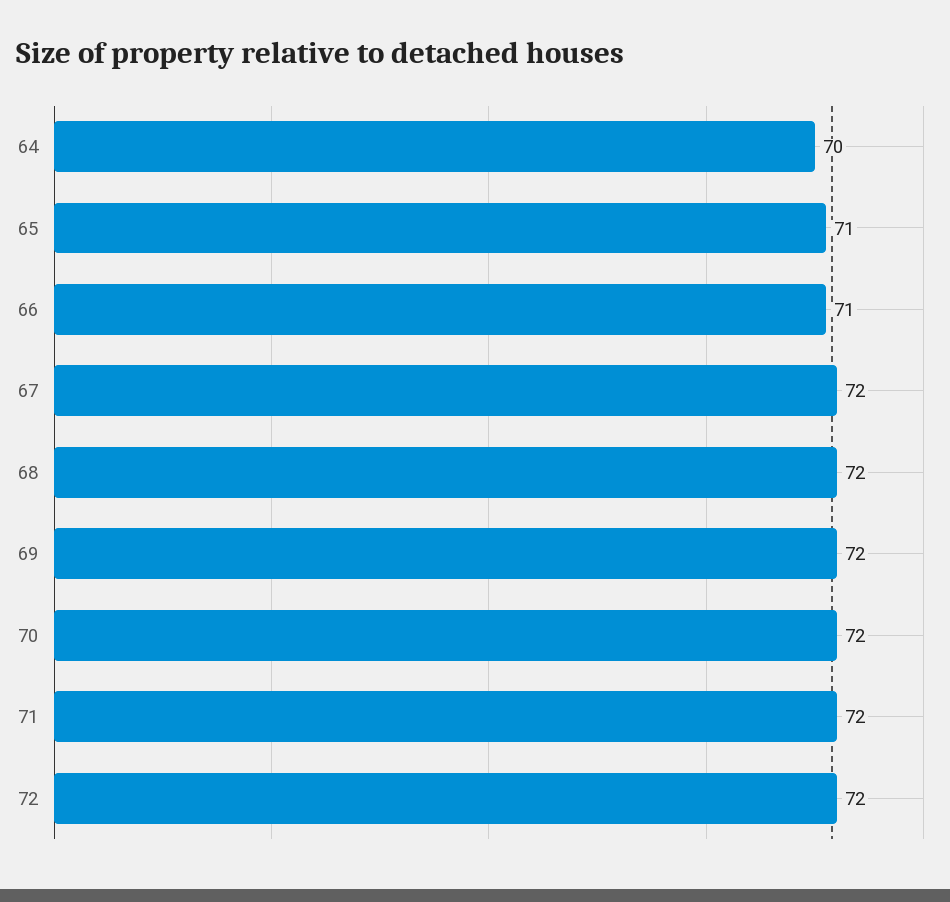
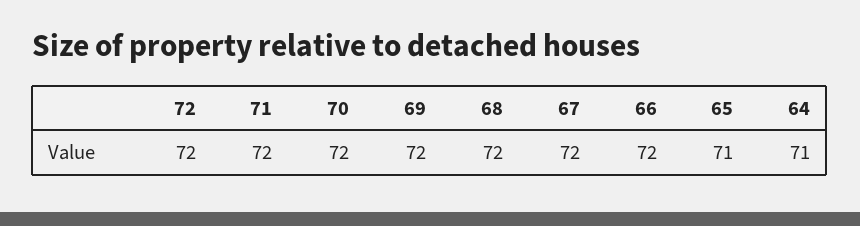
64: 70 -> 71
66: 71 -> 72

